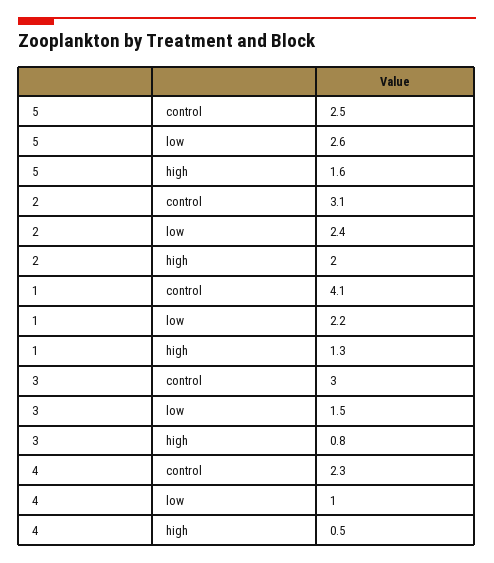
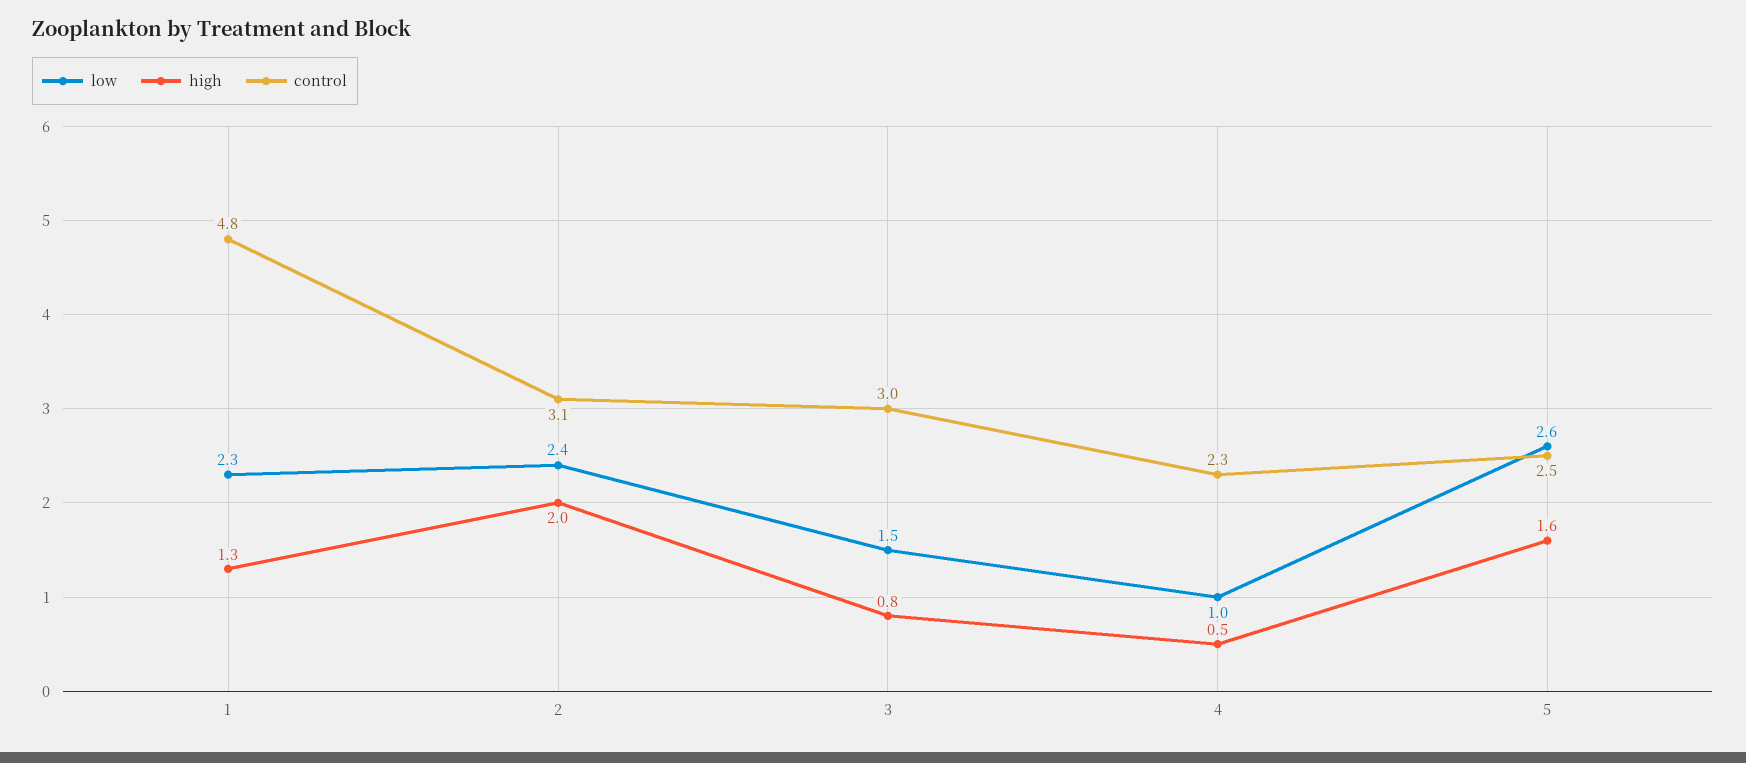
control, 1: 4.1 -> 4.8
low, 1: 2.2 -> 2.3

